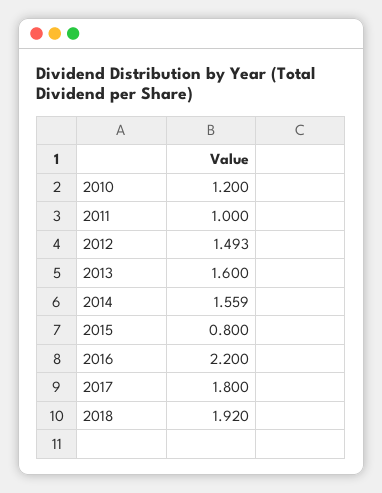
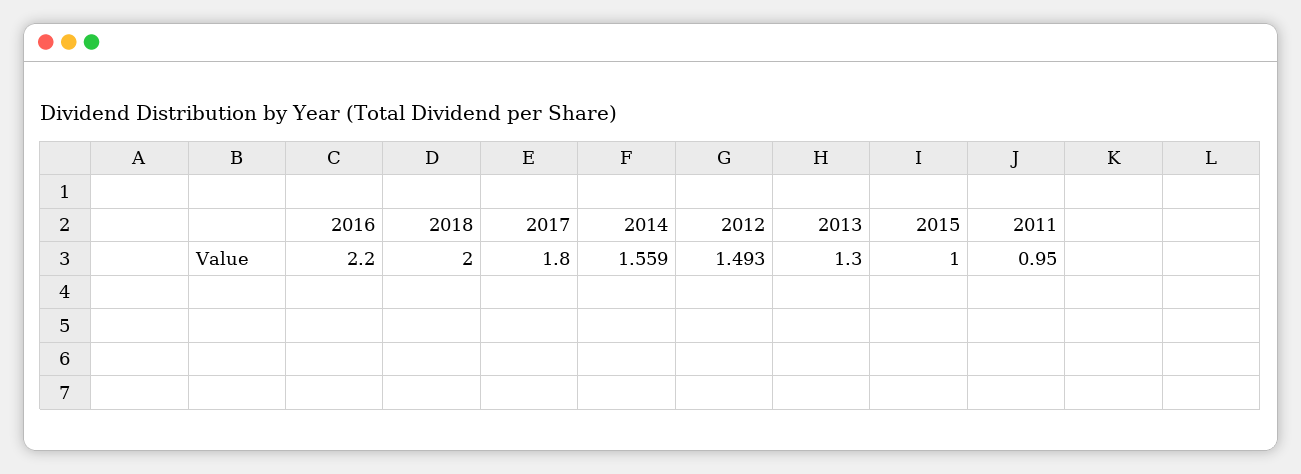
2010: 1.2 -> none
2011: 1 -> 0.95
2013: 1.6 -> 1.3
2015: 0.8 -> 1
2018: 1.92 -> 2

